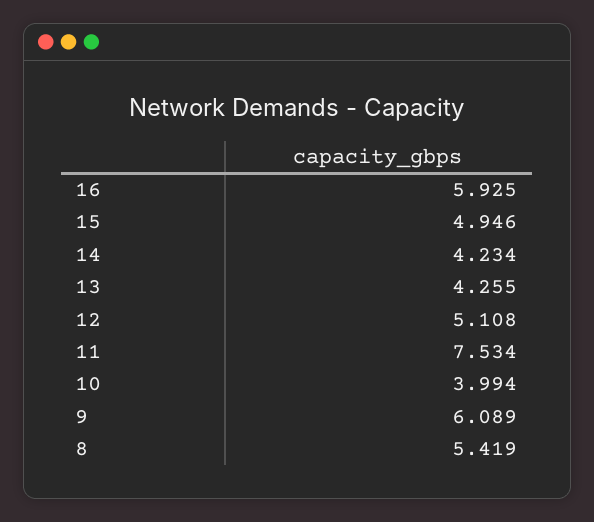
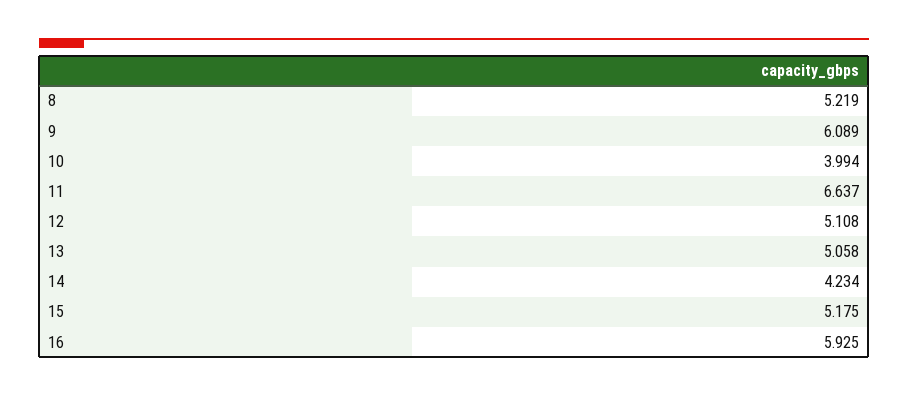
15: 4.946 -> 5.175
13: 4.255 -> 5.058
11: 7.534 -> 6.637
8: 5.419 -> 5.219

